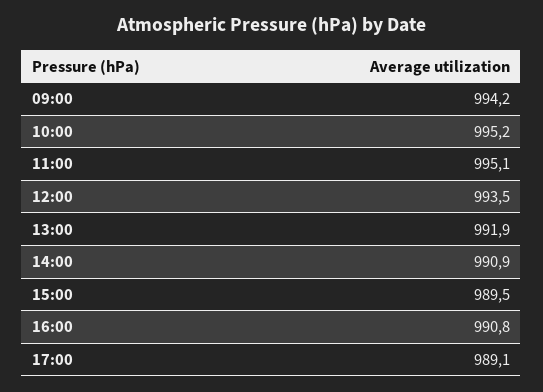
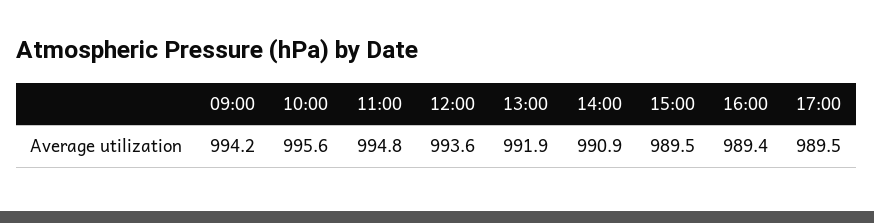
10:00: 995.2 -> 995.6
11:00: 995.1 -> 994.8
12:00: 993.5 -> 993.6
16:00: 990.8 -> 989.4
17:00: 989.1 -> 989.5

